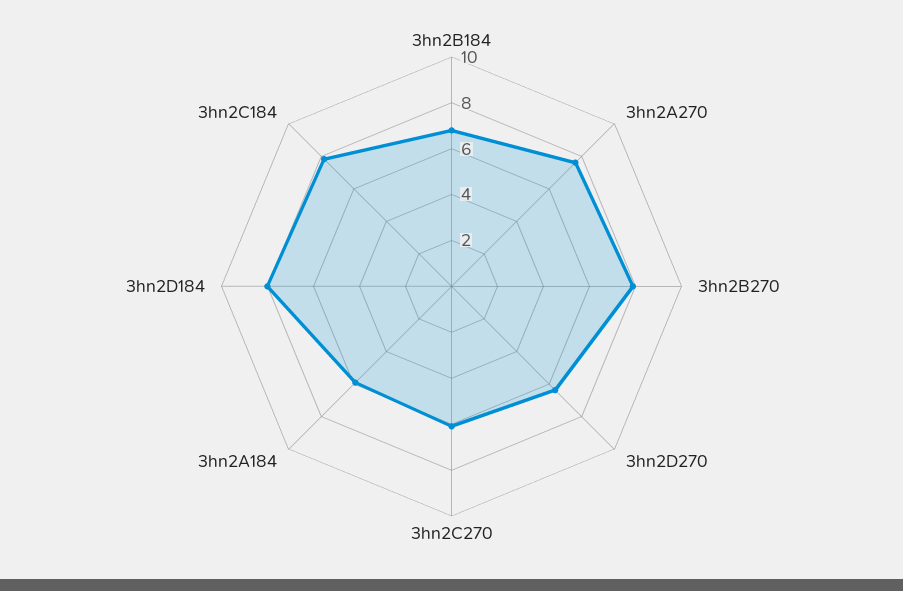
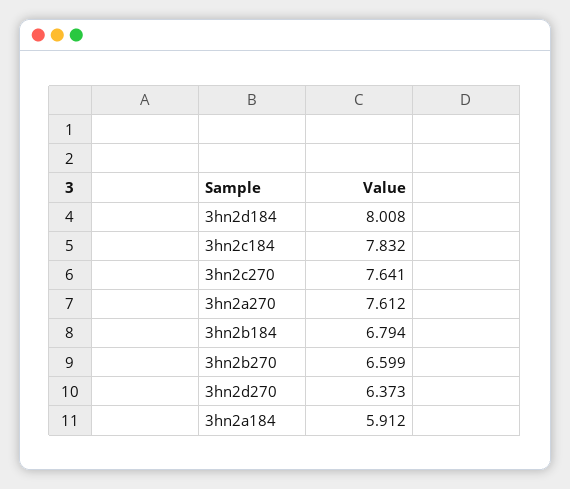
3hn2B270: 8 -> 6.599
3hn2C270: 6 -> 7.641

